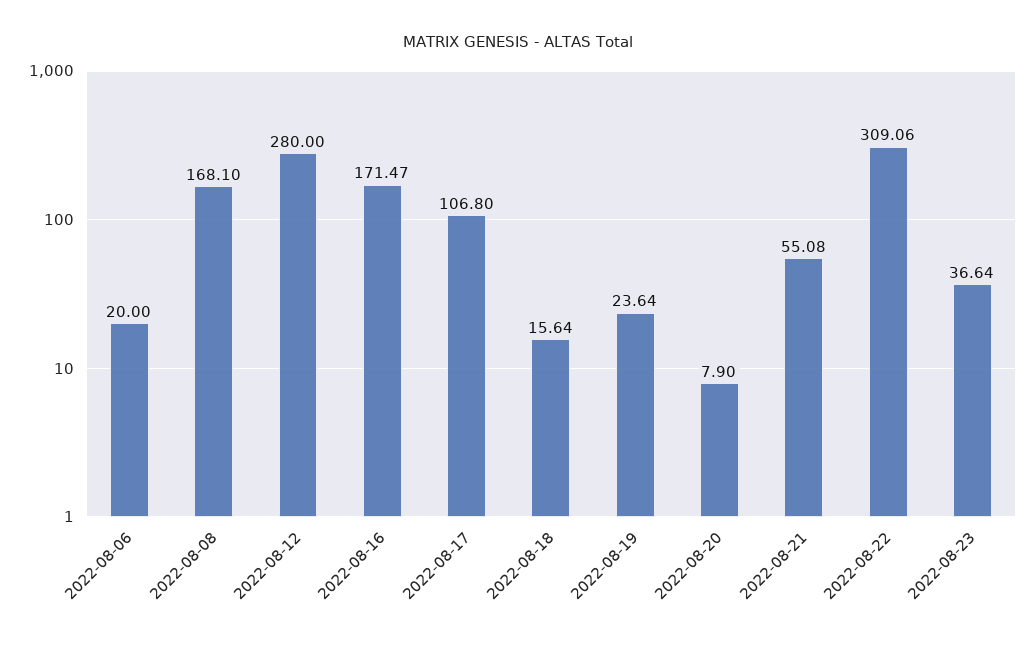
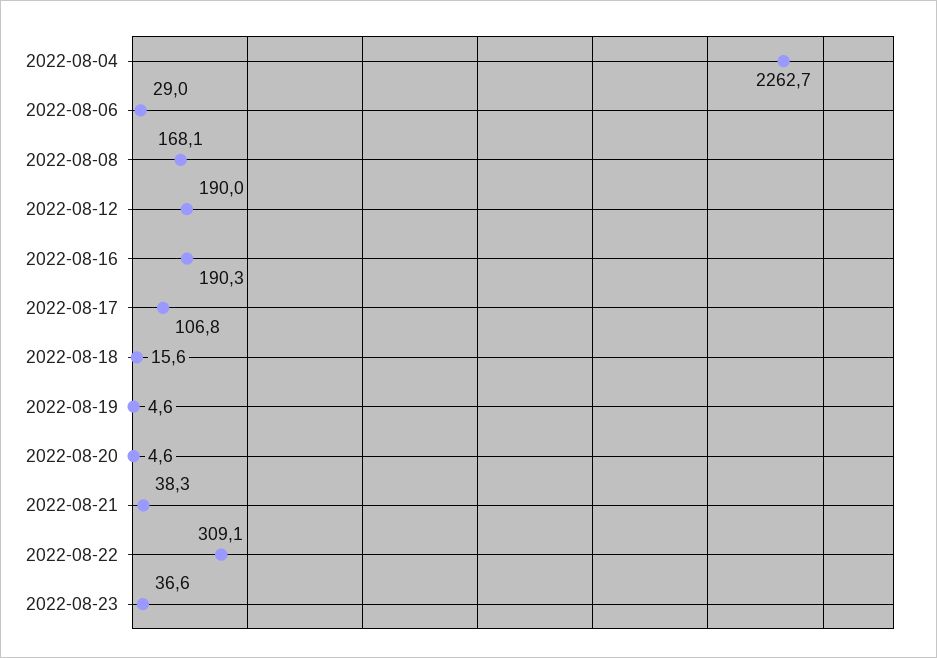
2022-08-06: 20 -> 29
2022-08-12: 280 -> 190
2022-08-16: 171.47 -> 190.3
2022-08-19: 23.64 -> 4.6
2022-08-20: 7.9 -> 4.6
2022-08-21: 55.08 -> 38.3
2022-08-04: none -> 2262.7

